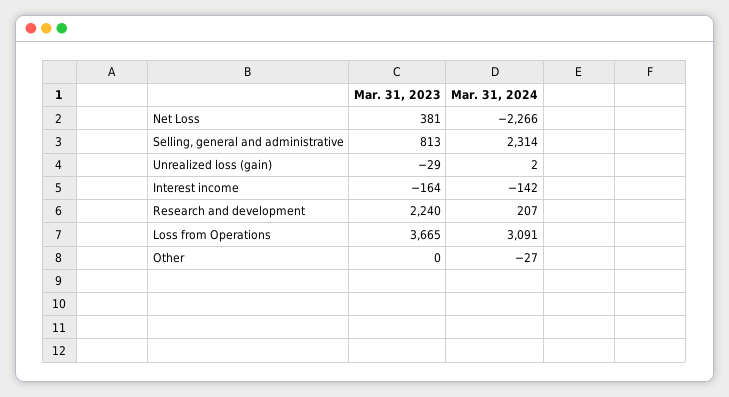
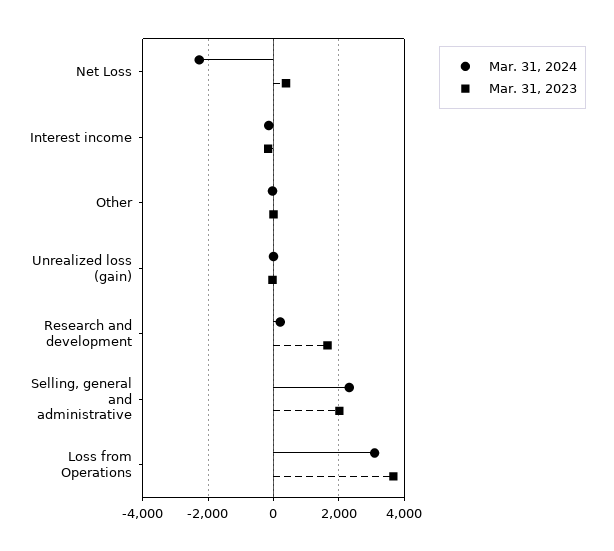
Mar. 31, 2023, Selling, general and administrative: 813 -> 2000
Mar. 31, 2023, Research and development: 2240 -> 1600

